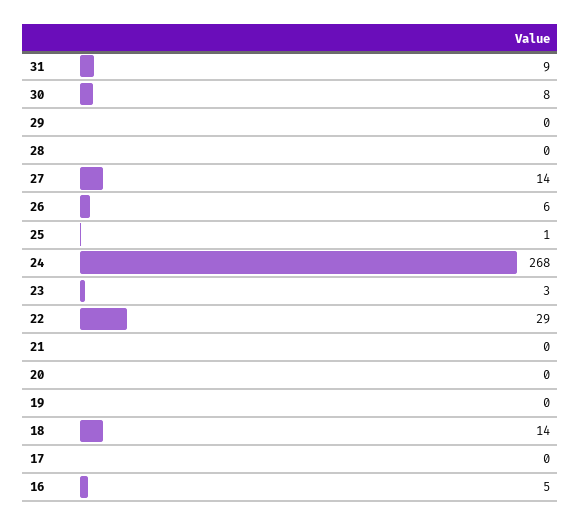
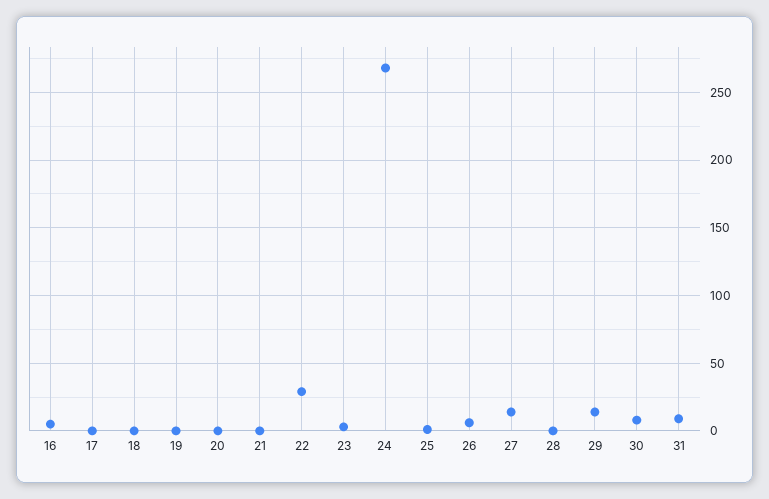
29: 0 -> 15
18: 14 -> 0

